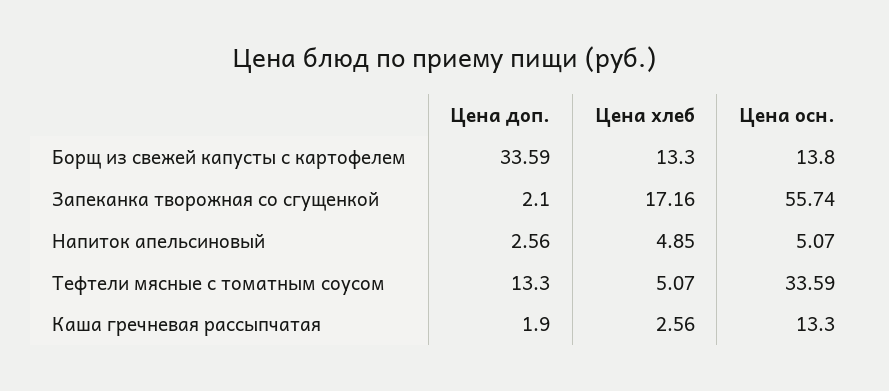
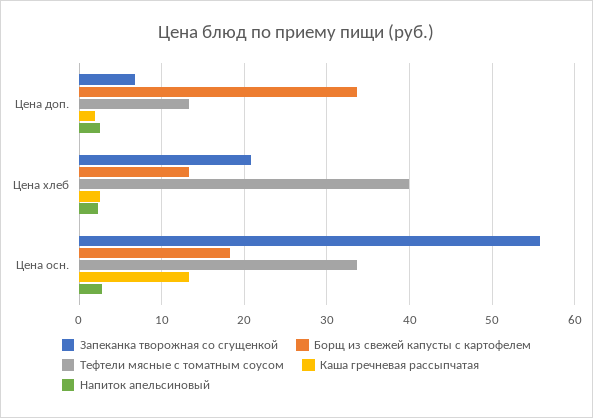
Борщ из свежей капусты с картофелем, Цена осн.: 13.8 -> 18
Запеканка творожная со сгущенкой, Цена доп.: 2.1 -> 7
Запеканка творожная со сгущенкой, Цена хлеб: 17.16 -> 21
Напиток апельсиновый, Цена хлеб: 4.85 -> 2
Напиток апельсиновый, Цена осн.: 5.07 -> 3
Тефтели мясные с томатным соусом, Цена хлеб: 5.07 -> 40

